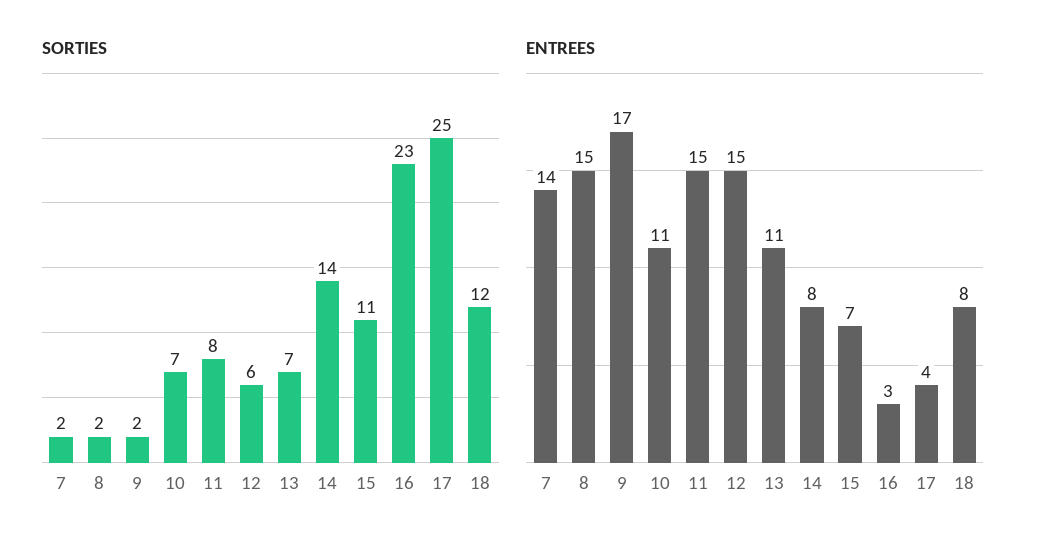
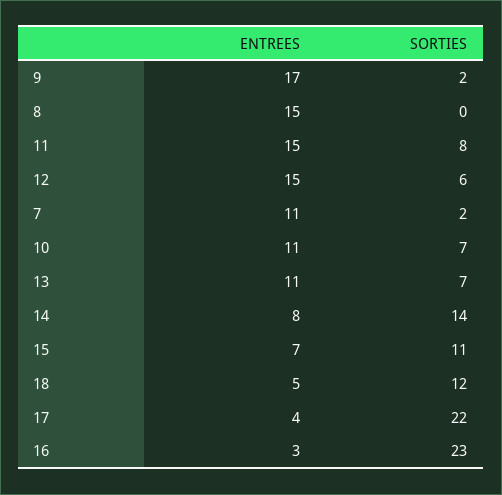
SORTIES, 8: 2 -> 0
SORTIES, 17: 25 -> 22
ENTREES, 7: 14 -> 11
ENTREES, 18: 8 -> 5

